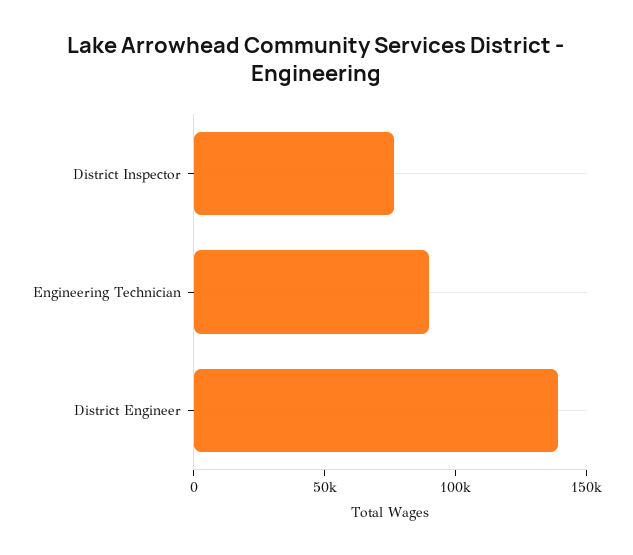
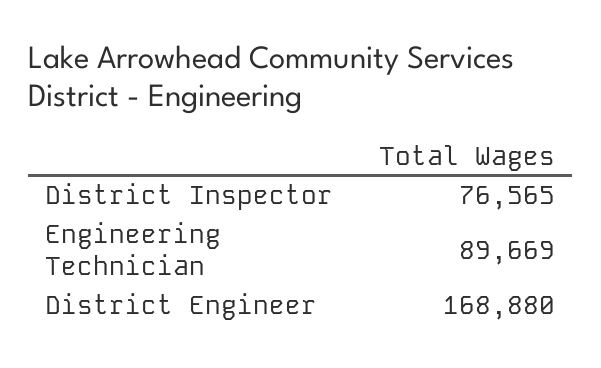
District Engineer: 140000 -> 168880

